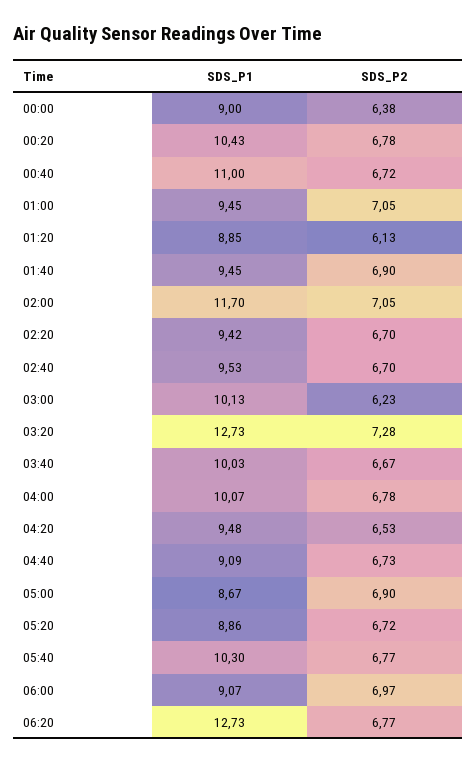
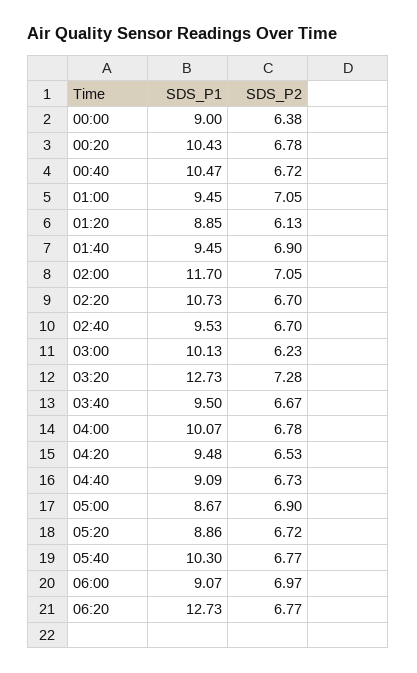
SDS_P1, 00:40: 11 -> 10.47
SDS_P1, 02:20: 9.42 -> 10.73
SDS_P1, 03:40: 10.03 -> 9.5

